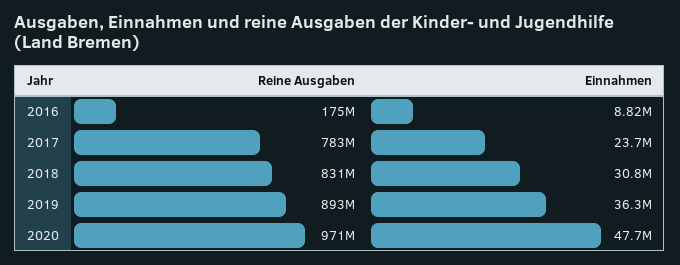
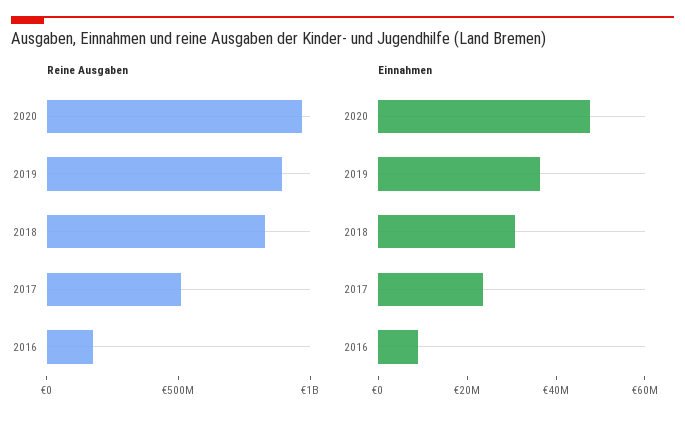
Reine Ausgaben, 2017: 783000000 -> 500000000

